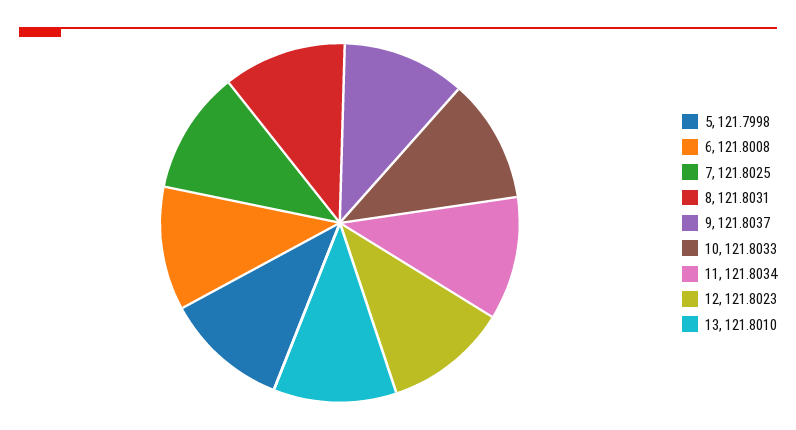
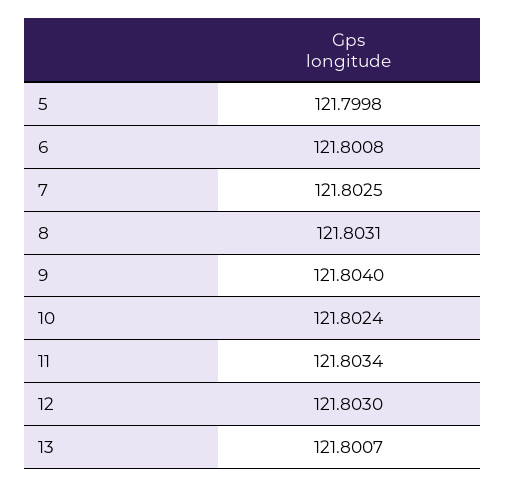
9: 121.8037 -> 121.804
10: 121.8033 -> 121.8024
12: 121.8023 -> 121.803
13: 121.801 -> 121.8007

